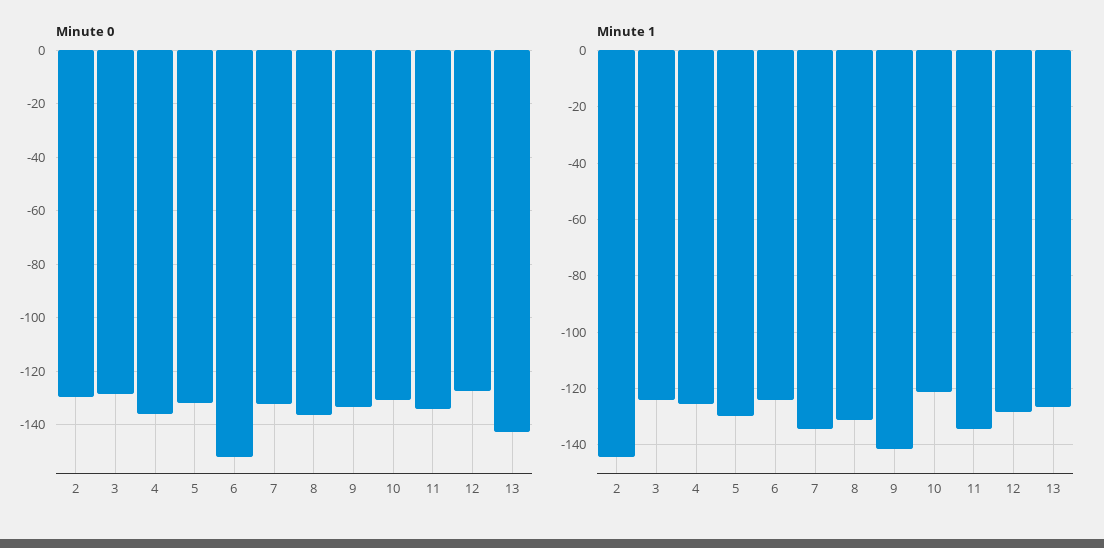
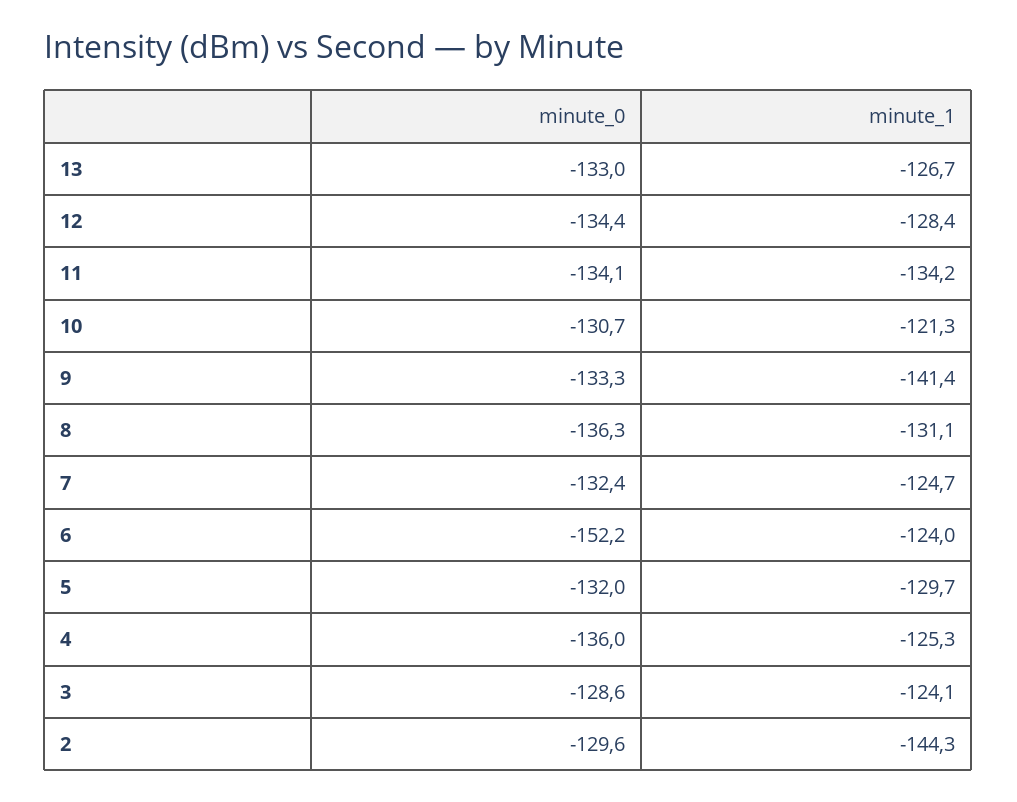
Minute 0, 12: -127.5 -> -134.4
Minute 0, 13: -142.5 -> -133
Minute 1, 7: -135 -> -124.7

